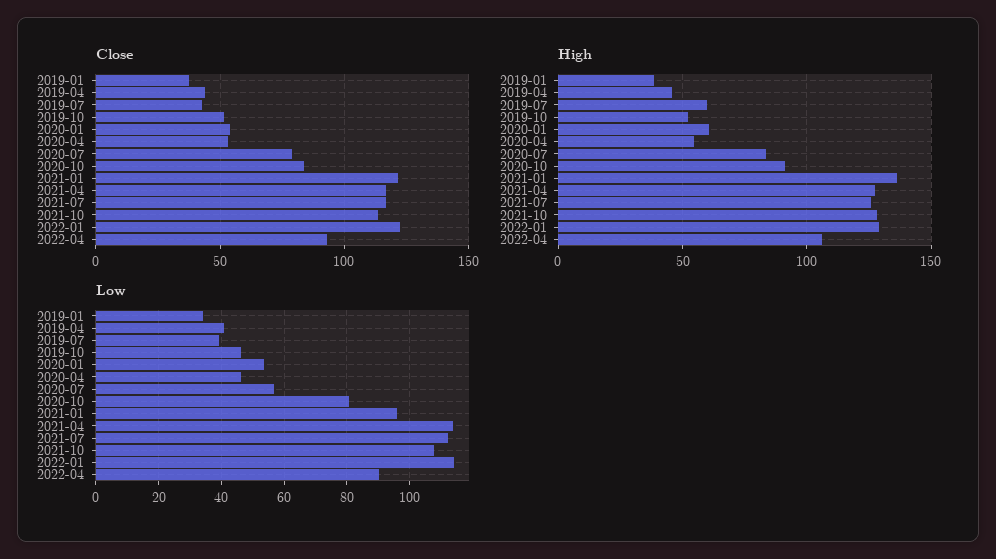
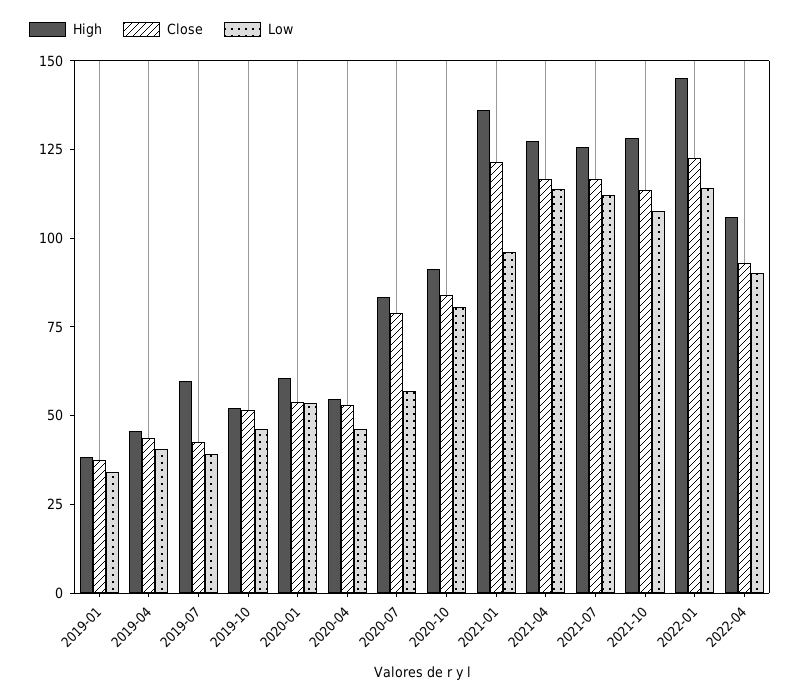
High, 2022-01: 130 -> 145

